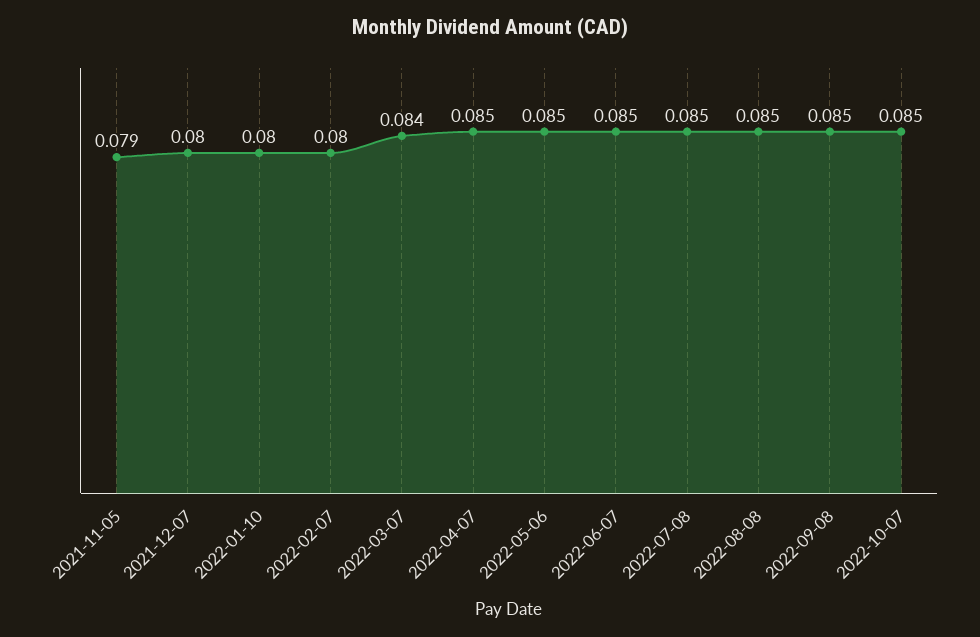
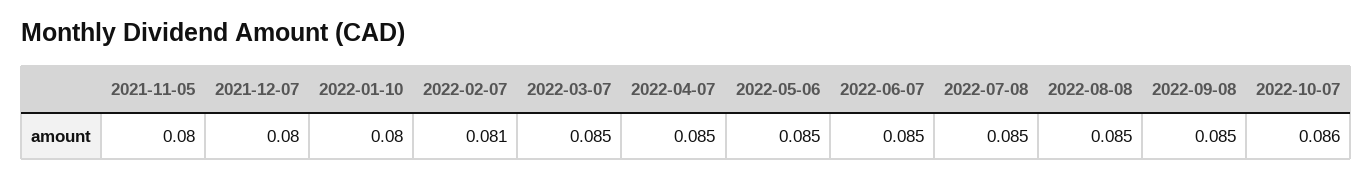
2021-11-05: 0.079 -> 0.08
2022-02-07: 0.08 -> 0.081
2022-03-07: 0.084 -> 0.085
2022-10-07: 0.085 -> 0.086

